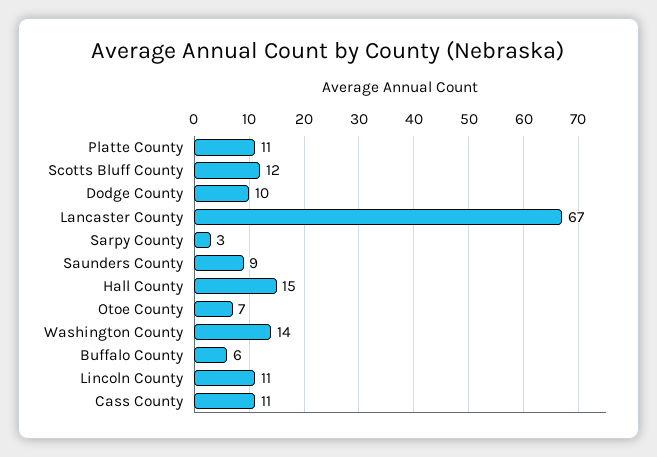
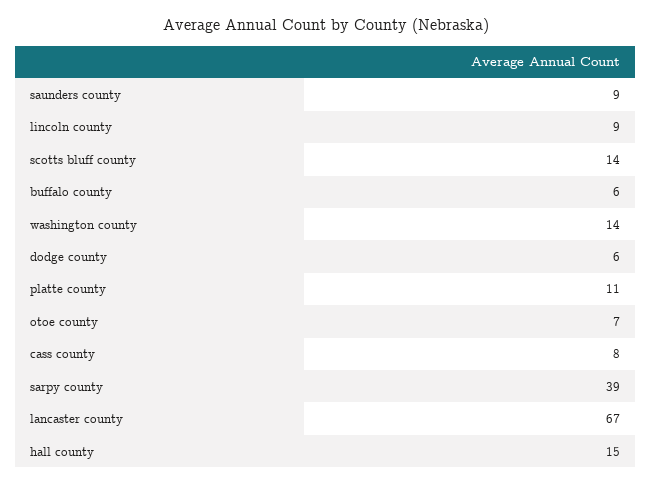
Scotts Bluff County: 12 -> 14
Dodge County: 10 -> 6
Sarpy County: 3 -> 39
Lincoln County: 11 -> 9
Cass County: 11 -> 8

